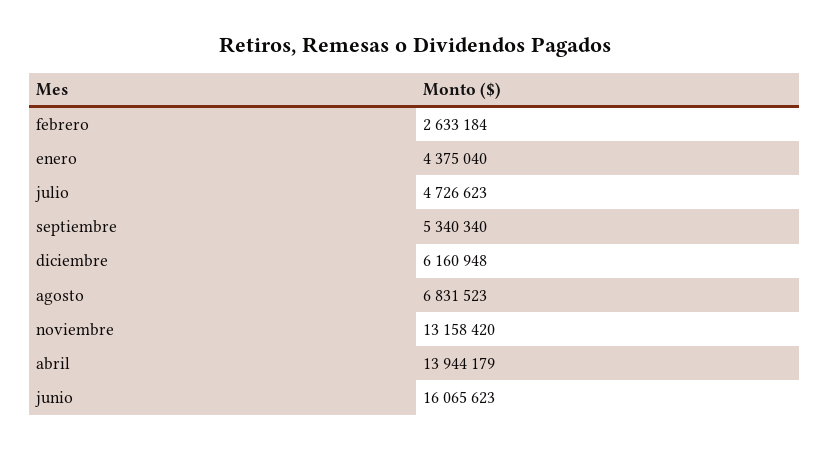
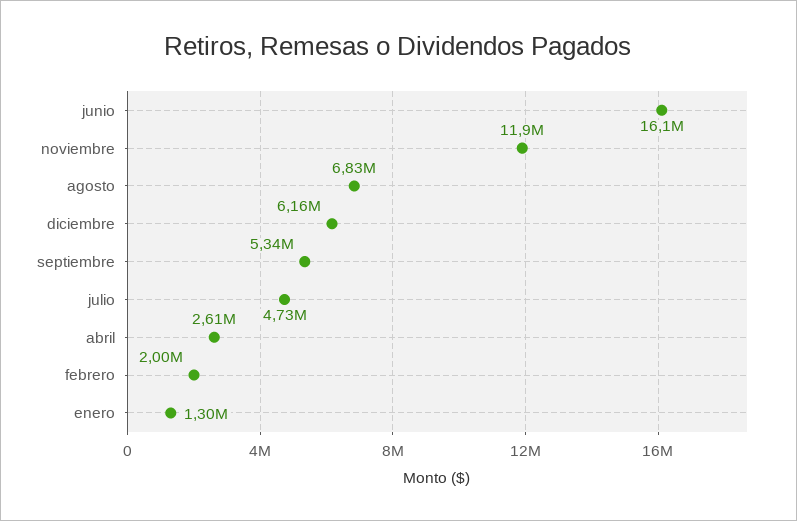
febrero: 2633184 -> 2000000
enero: 4375040 -> 1300000
noviembre: 13158420 -> 11900000
abril: 13944179 -> 2610000

